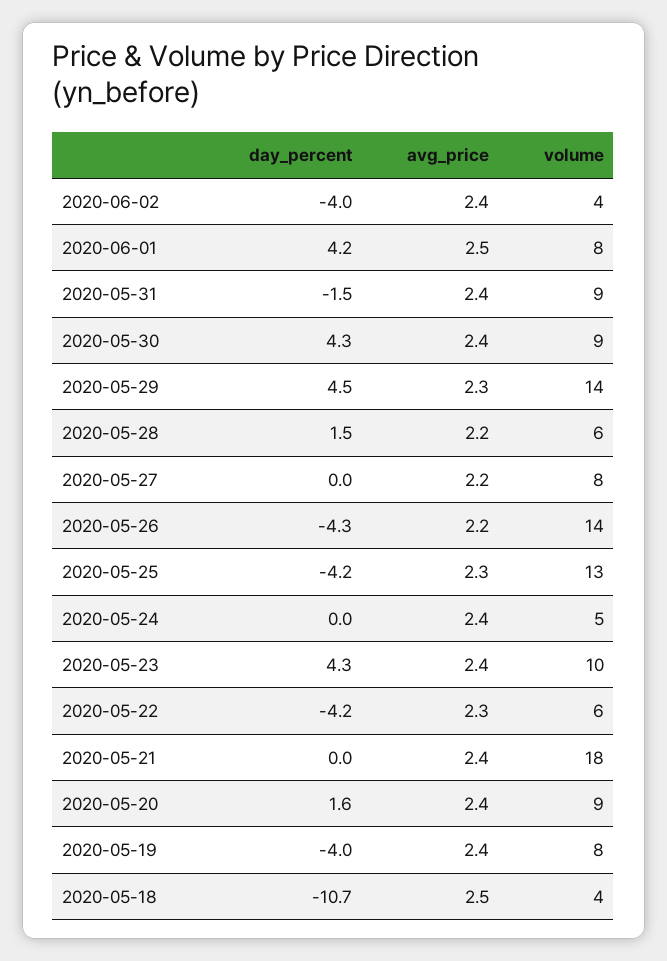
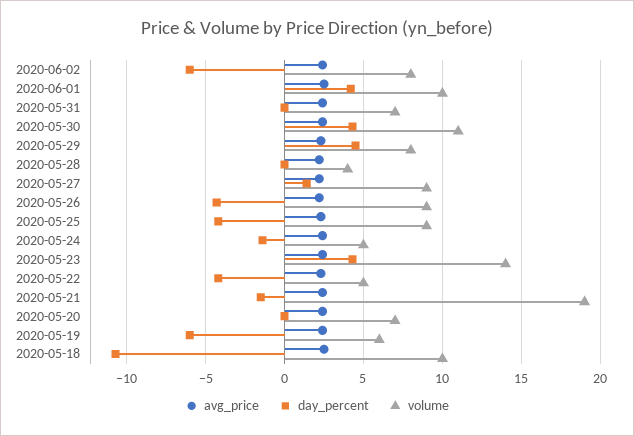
day_percent, 2020-06-02: -4 -> -6
volume, 2020-06-02: 4 -> 8
volume, 2020-06-01: 8 -> 10
day_percent, 2020-05-31: -1.5 -> 0
volume, 2020-05-31: 9 -> 7
volume, 2020-05-30: 9 -> 11
volume, 2020-05-29: 14 -> 8
day_percent, 2020-05-28: 1.5 -> 0
volume, 2020-05-28: 6 -> 4
day_percent, 2020-05-27: 0 -> 1.5
volume, 2020-05-27: 8 -> 9
volume, 2020-05-26: 14 -> 9
volume, 2020-05-25: 13 -> 9
day_percent, 2020-05-24: 0 -> -1.5
volume, 2020-05-23: 10 -> 14
volume, 2020-05-22: 6 -> 5
day_percent, 2020-05-21: 0 -> -1.5
volume, 2020-05-21: 18 -> 19
day_percent, 2020-05-20: 1.6 -> 0
volume, 2020-05-20: 9 -> 7
day_percent, 2020-05-19: -4 -> -6
volume, 2020-05-19: 8 -> 6
volume, 2020-05-18: 4 -> 10

